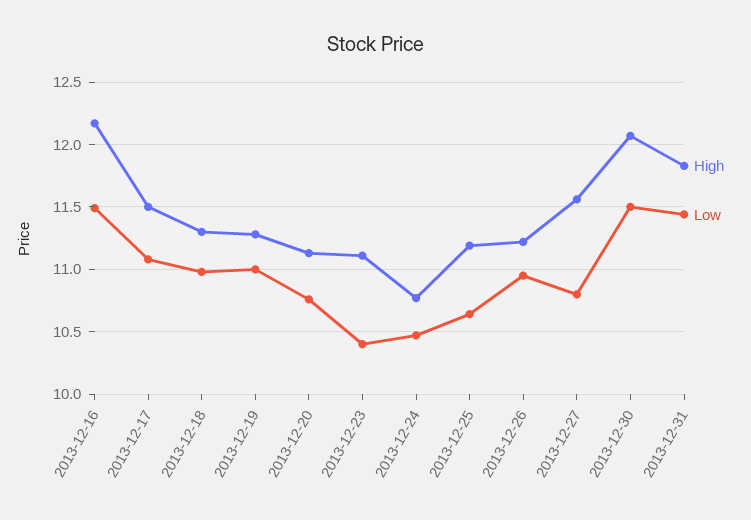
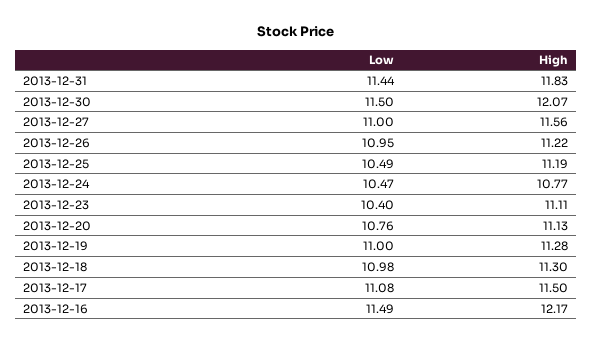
Low, 2013-12-25: 10.65 -> 10.49
Low, 2013-12-27: 10.8 -> 11

